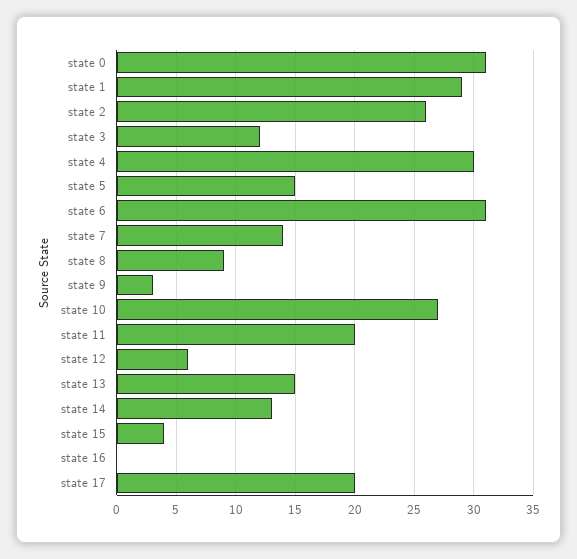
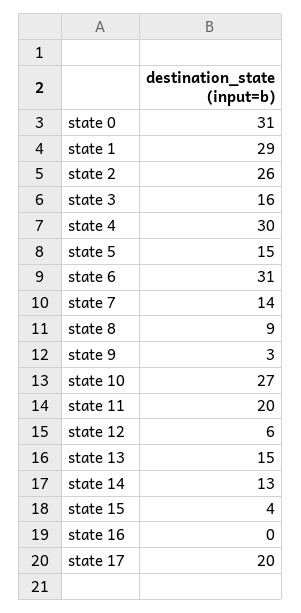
state 3: 12 -> 16

